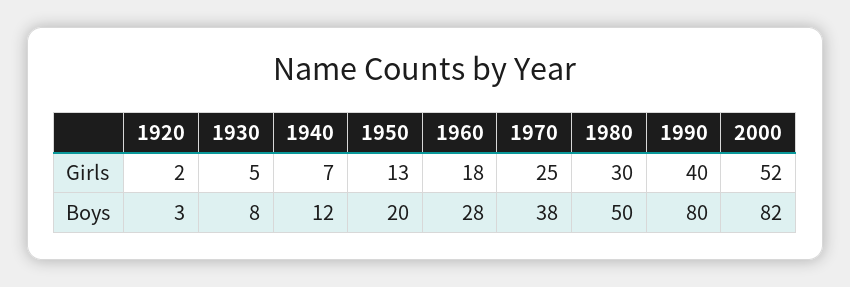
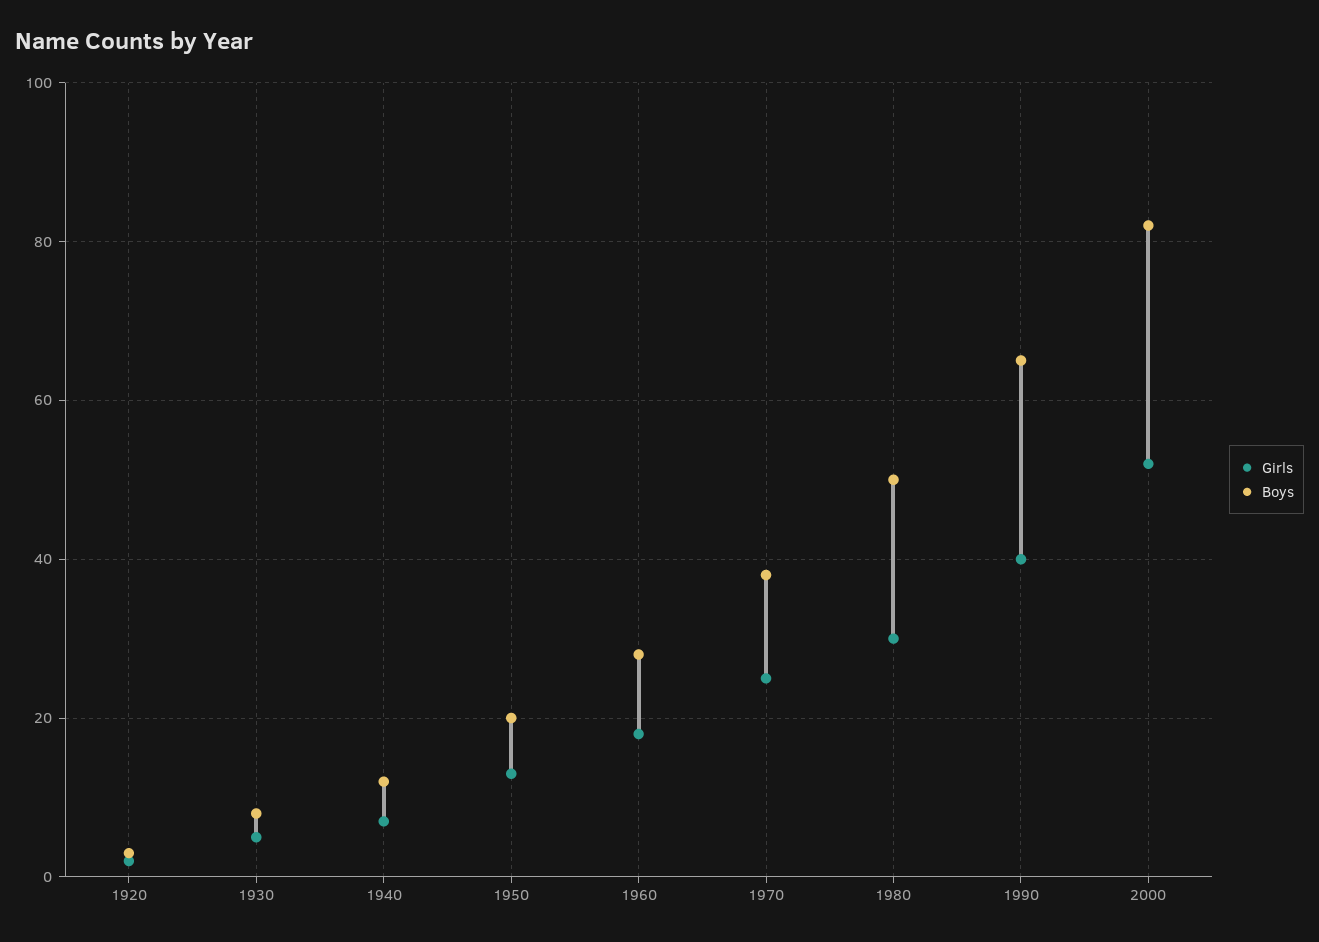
Boys, 1990: 80 -> 65

